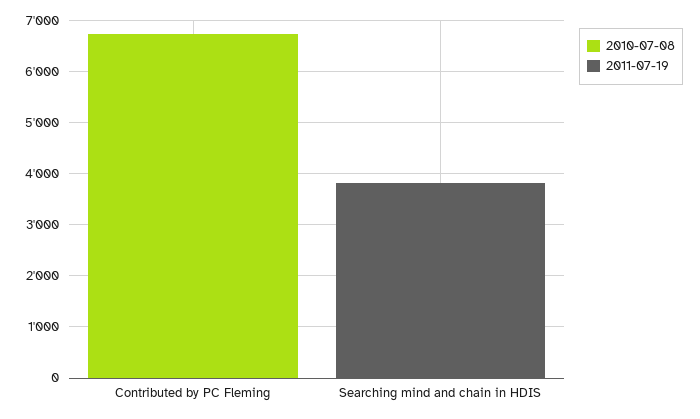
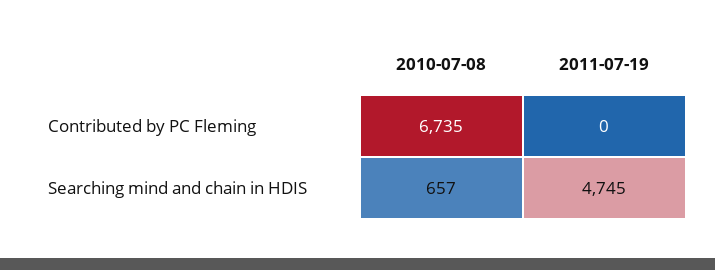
2010-07-08, Searching mind and chain in HDIS: 0 -> 657
2011-07-19, Searching mind and chain in HDIS: 3800 -> 4745

